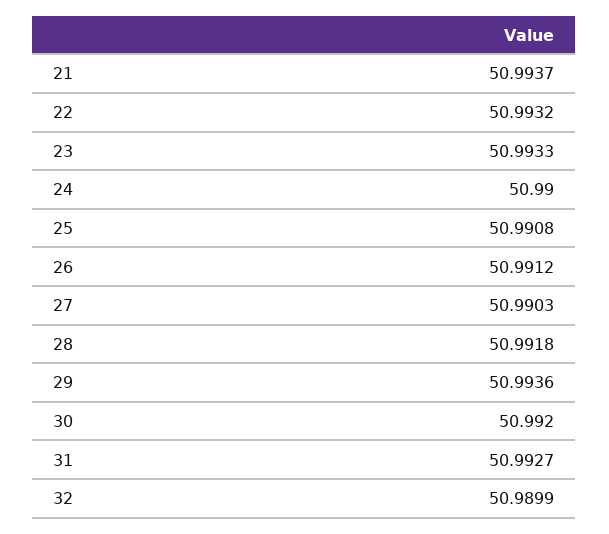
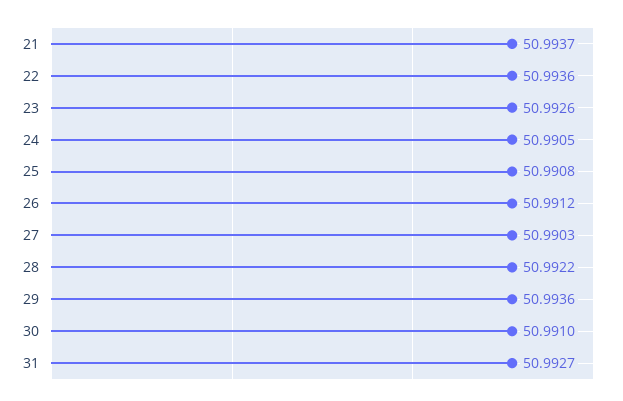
22: 50.9932 -> 50.9936
23: 50.9933 -> 50.9926
24: 50.99 -> 50.9905
28: 50.9918 -> 50.9922
30: 50.992 -> 50.991
32: 50.9899 -> none

